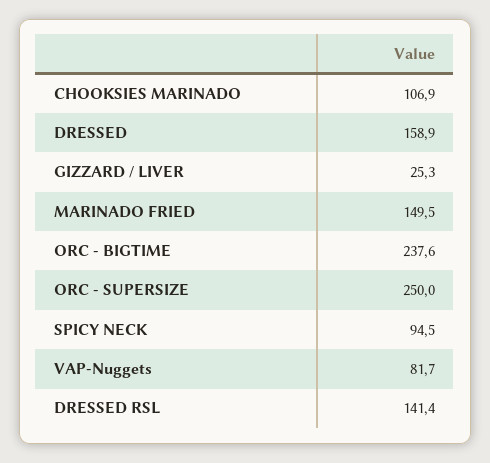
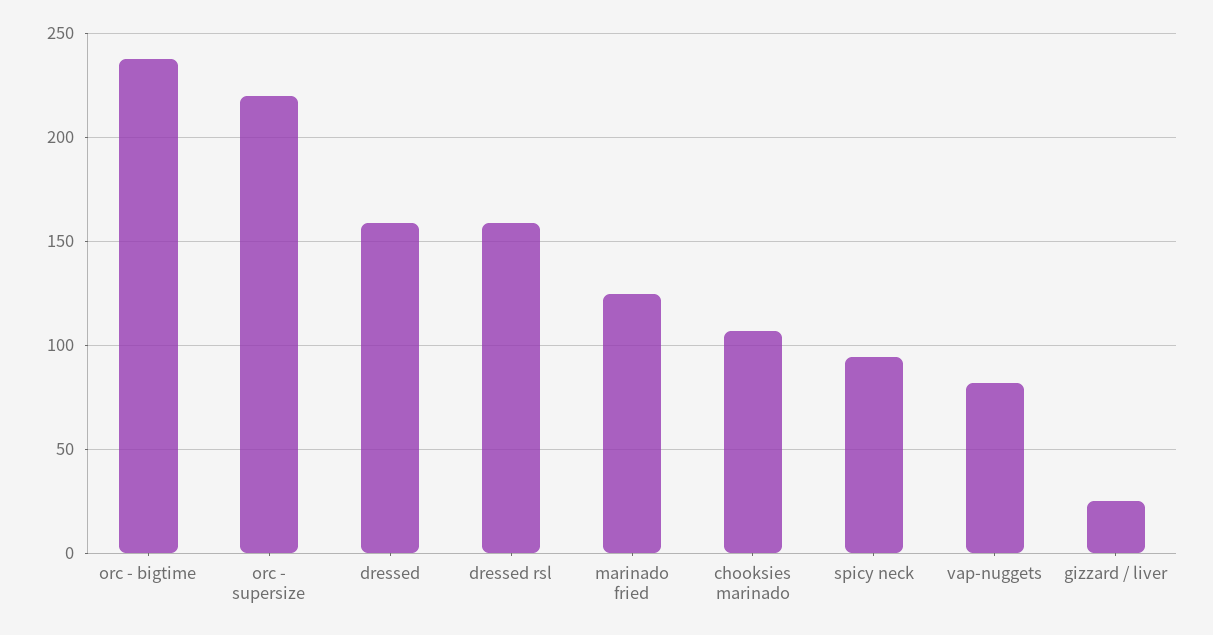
MARINADO FRIED: 149.5 -> 125
ORC - SUPERSIZE: 250 -> 220
DRESSED RSL: 141.4 -> 160

